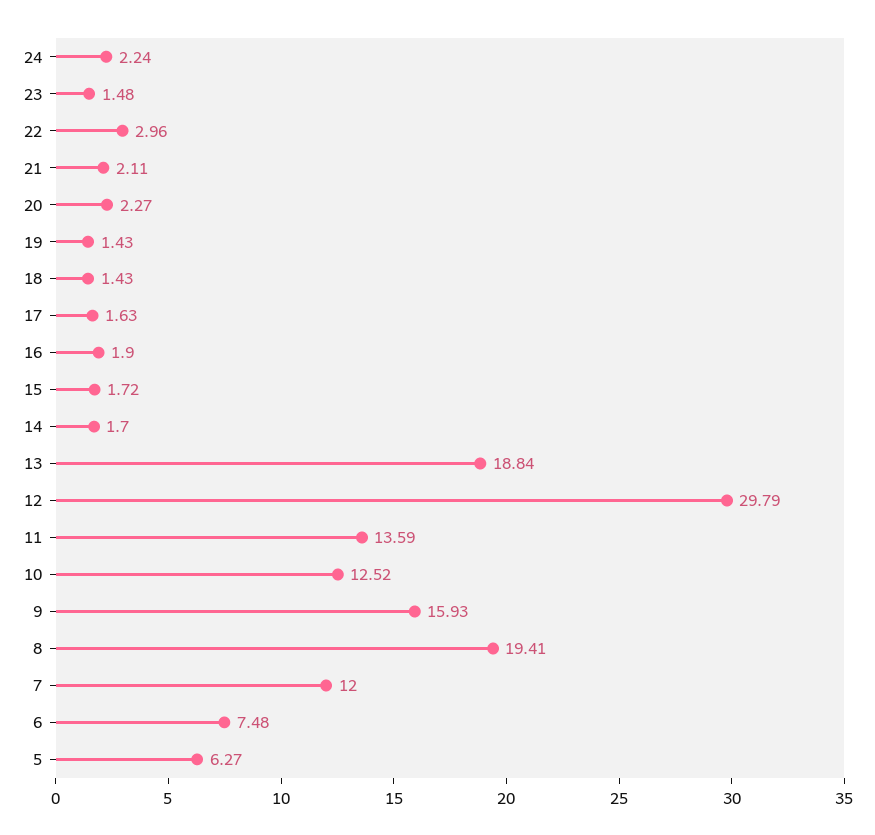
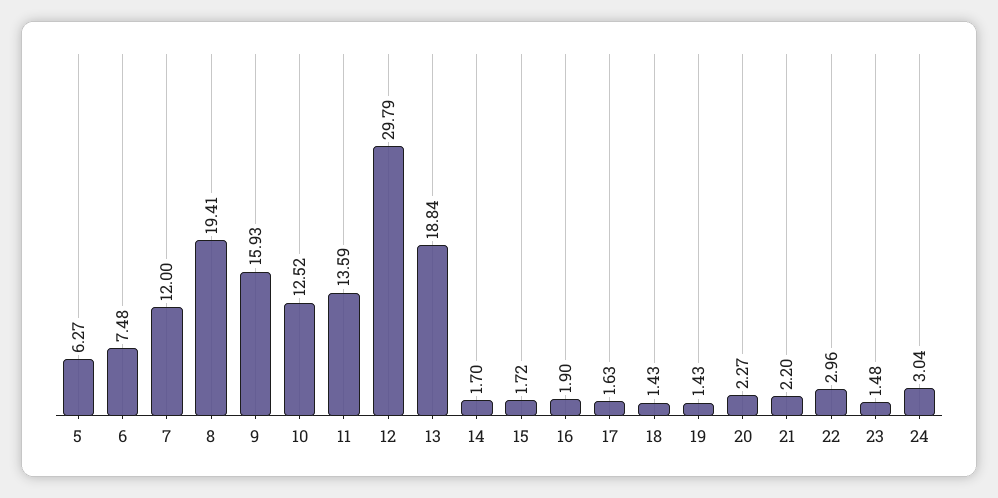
24: 2.24 -> 3.04
21: 2.11 -> 2.2

